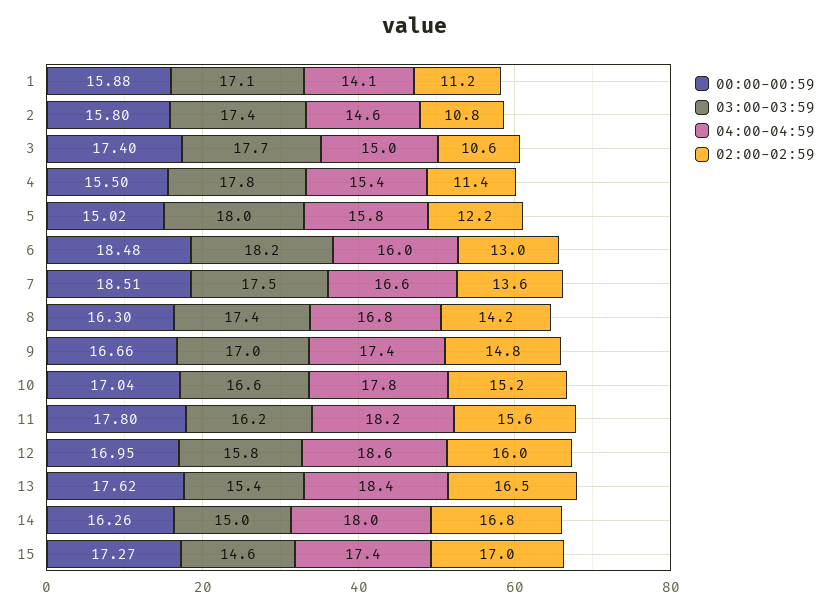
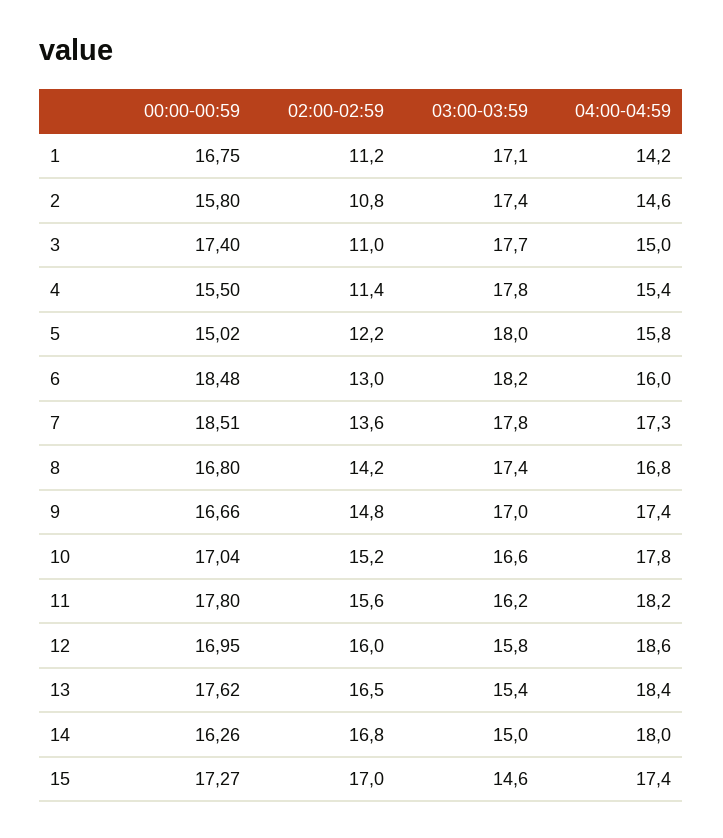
00:00-00:59, 1: 15.88 -> 16.75
04:00-04:59, 1: 14.1 -> 14.2
02:00-02:59, 3: 10.6 -> 11
03:00-03:59, 7: 17.5 -> 17.8
04:00-04:59, 7: 16.6 -> 17.3
00:00-00:59, 8: 16.3 -> 16.8

